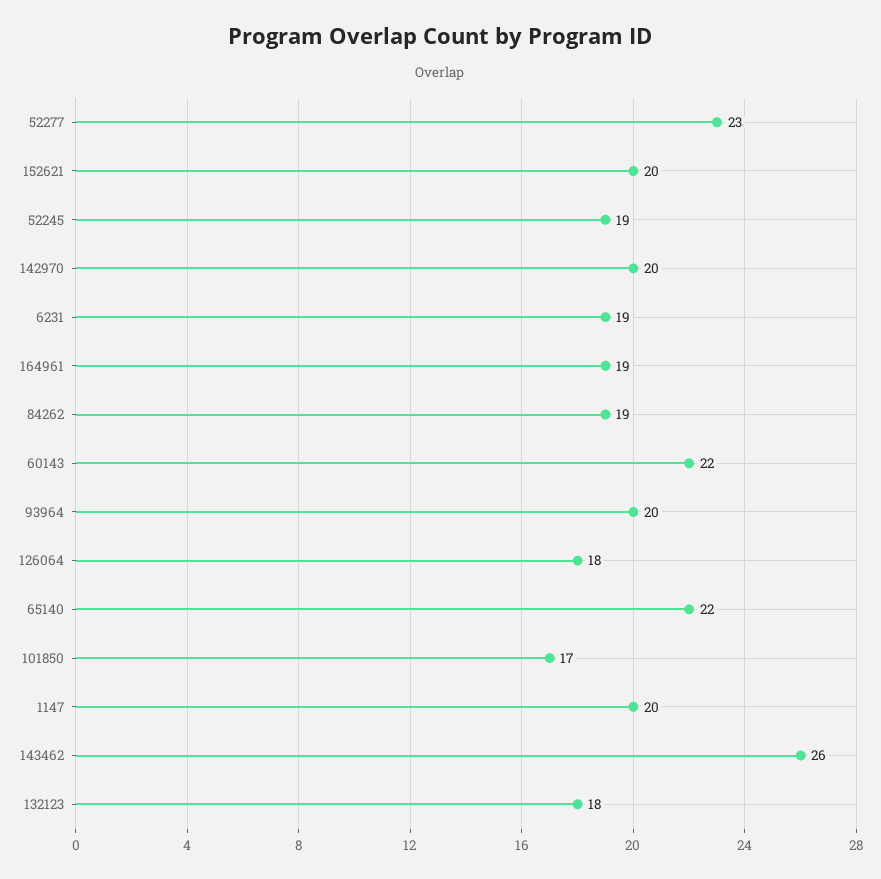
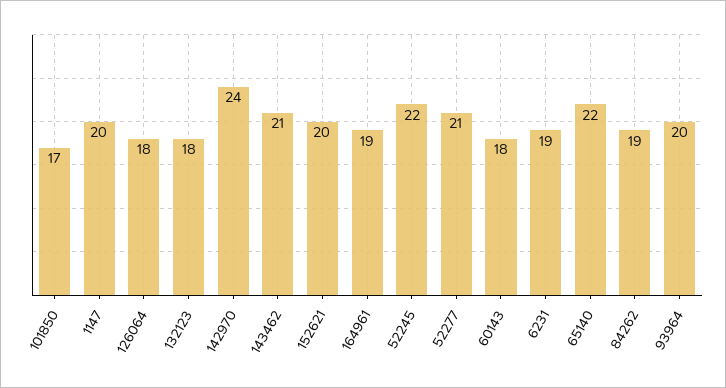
52277: 23 -> 21
52245: 19 -> 22
142970: 20 -> 24
60143: 22 -> 18
143462: 26 -> 21

